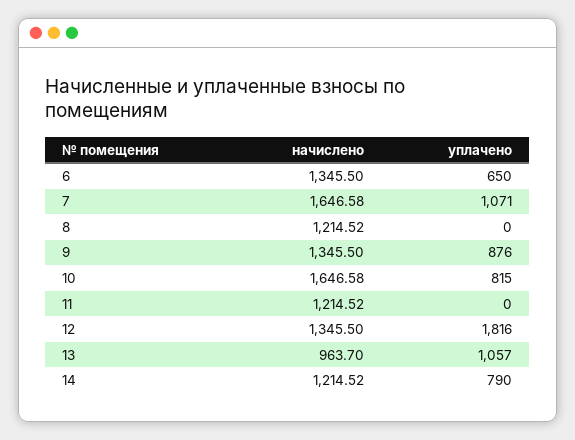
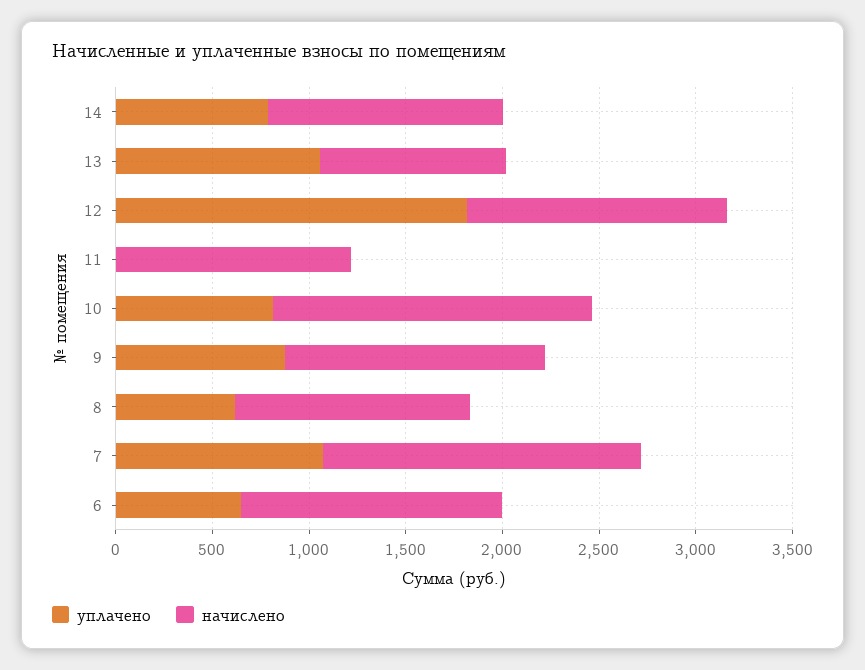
уплачено, 8: 0 -> 600

